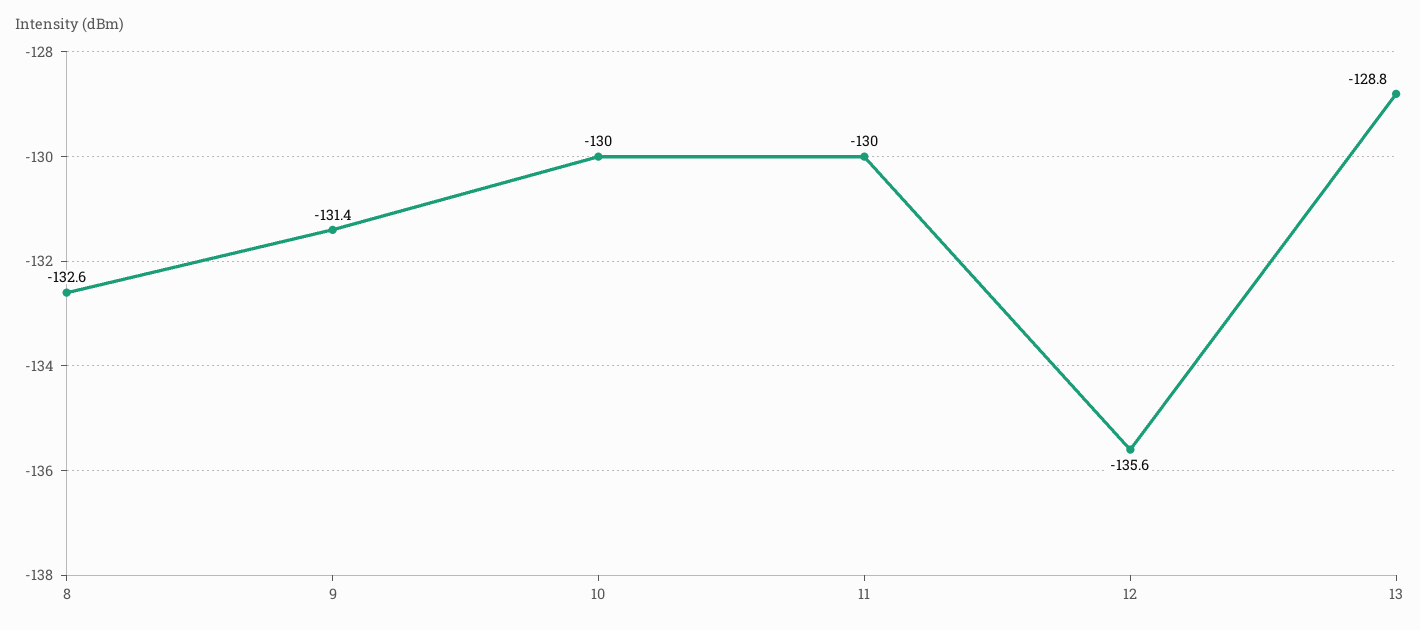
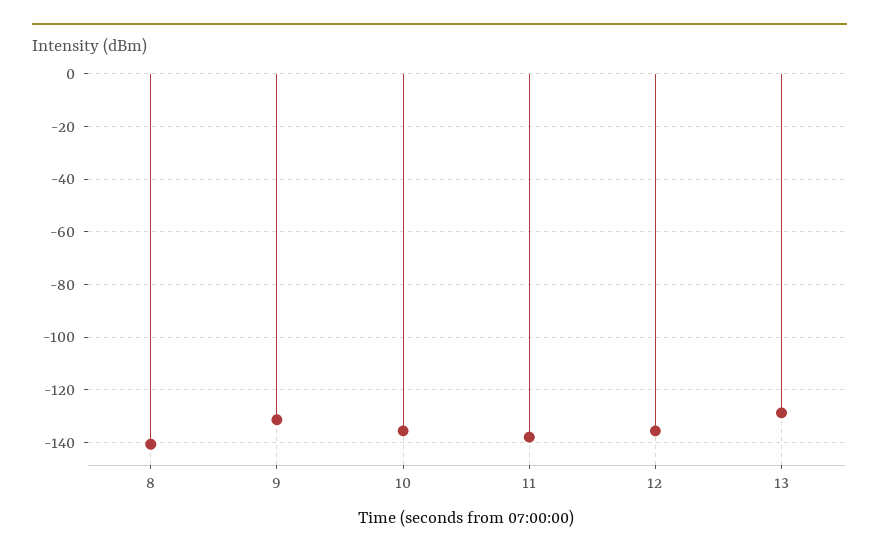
8: -132.6 -> -140
10: -130 -> -135
11: -130 -> -137.5

